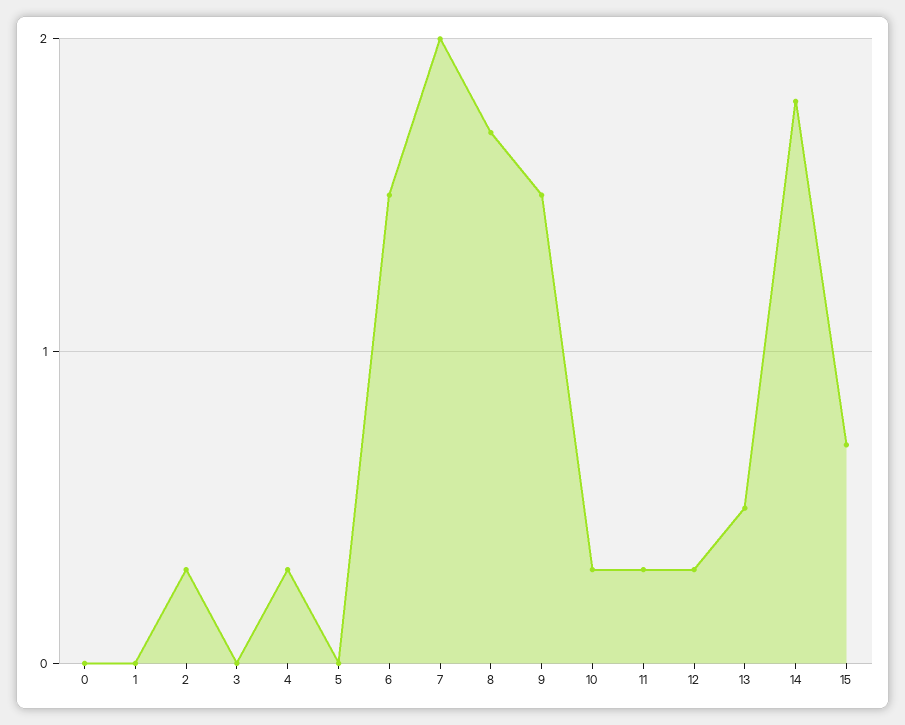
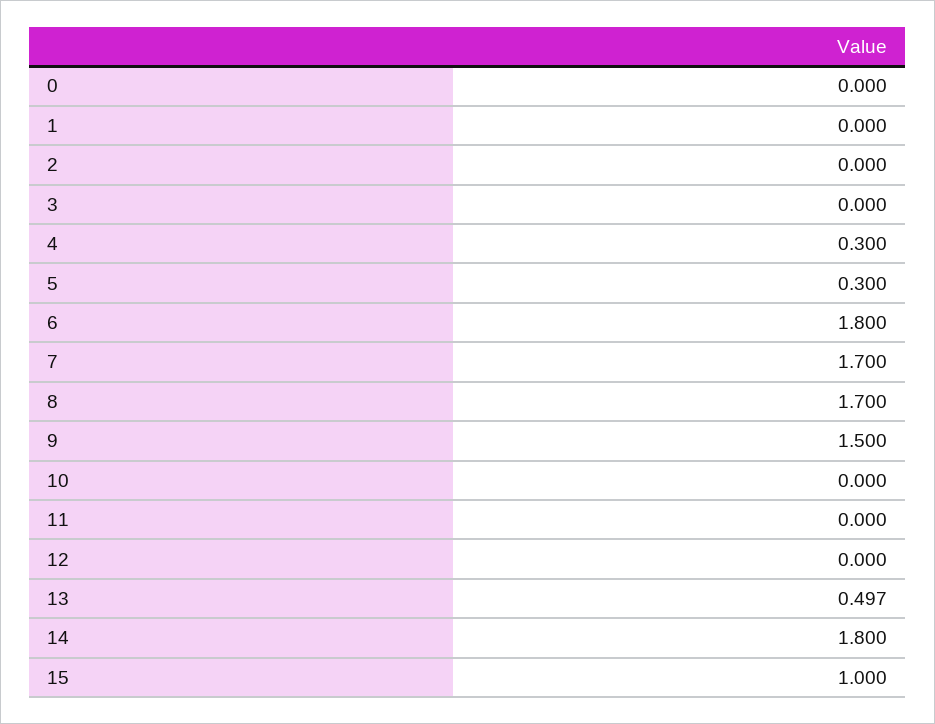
2: 0.3 -> 0
5: 0 -> 0.3
6: 1.5 -> 1.8
7: 2 -> 1.7
10: 0.3 -> 0
11: 0.3 -> 0
12: 0.3 -> 0
15: 0.7 -> 1

